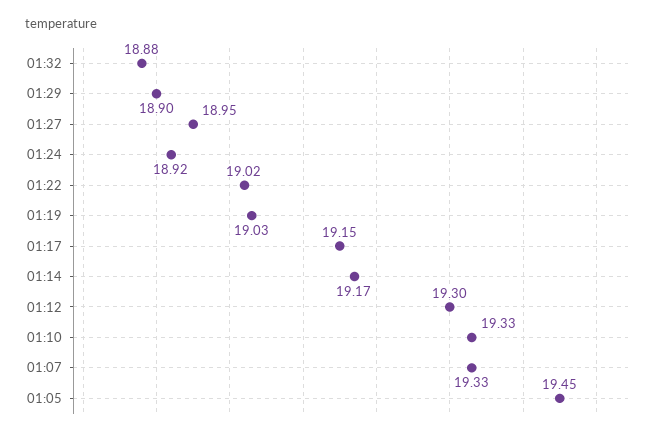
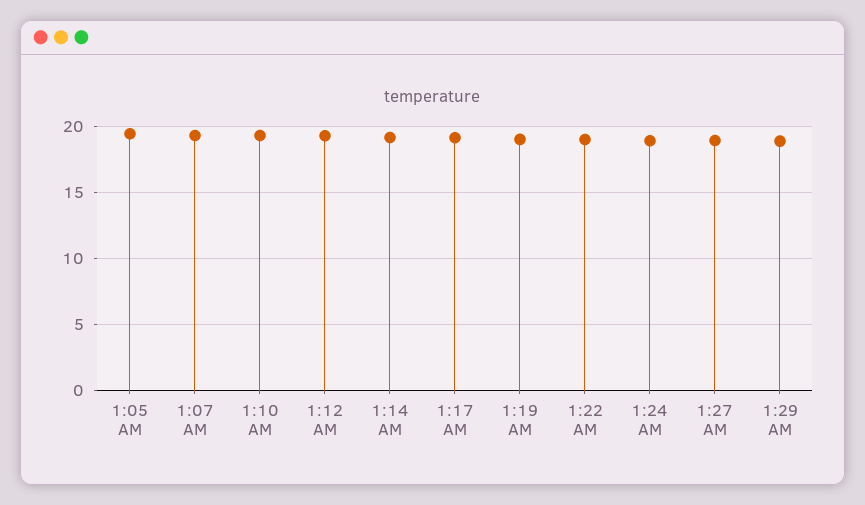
01:32: 18.88 -> none

